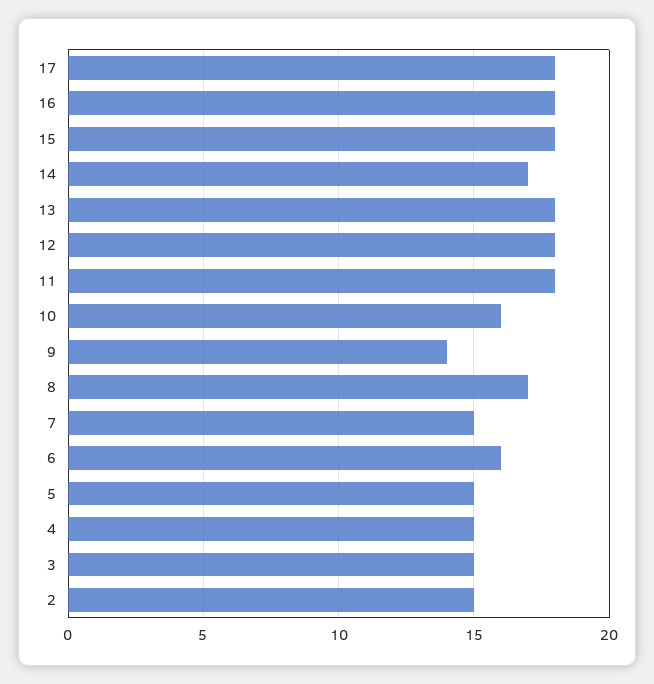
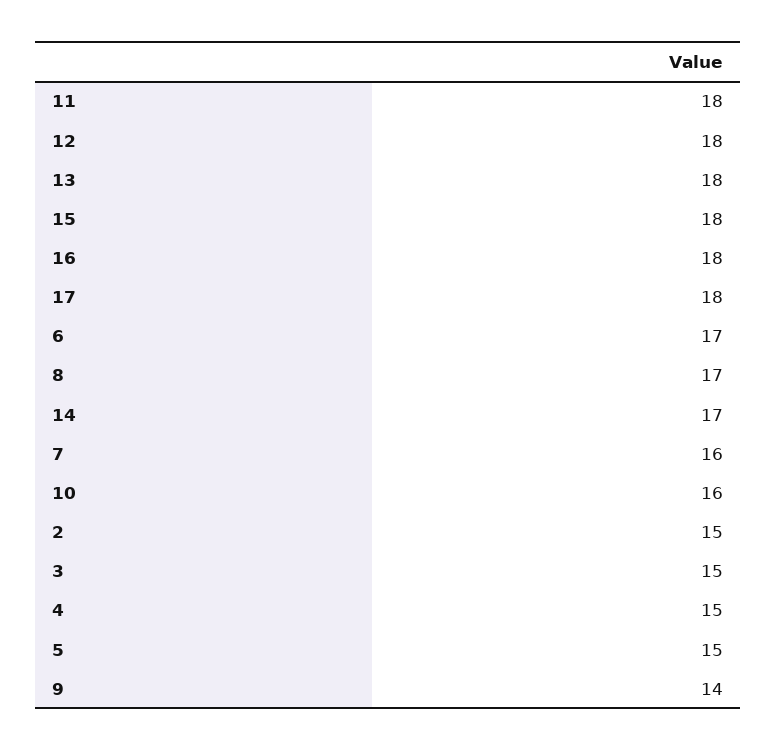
7: 15 -> 16
6: 16 -> 17

